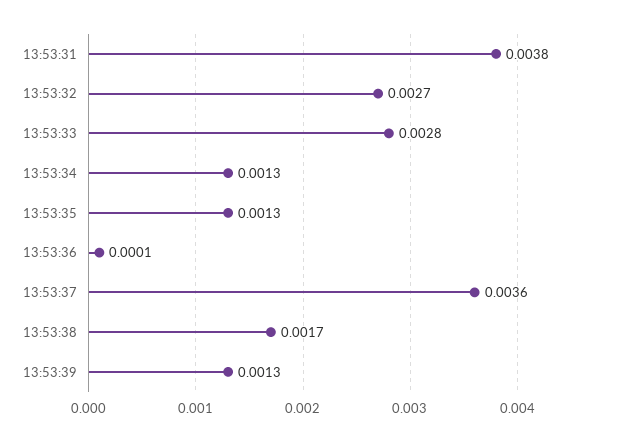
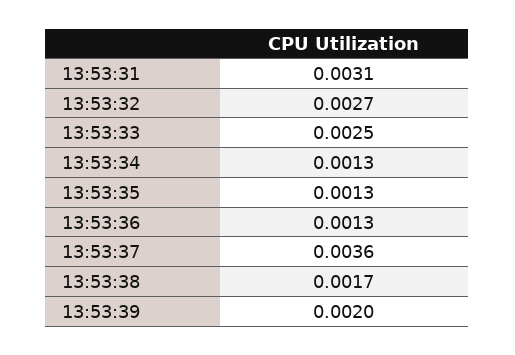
13:53:31: 0.0038 -> 0.0031
13:53:33: 0.0028 -> 0.0025
13:53:36: 0.0001 -> 0.0013
13:53:39: 0.0013 -> 0.002

